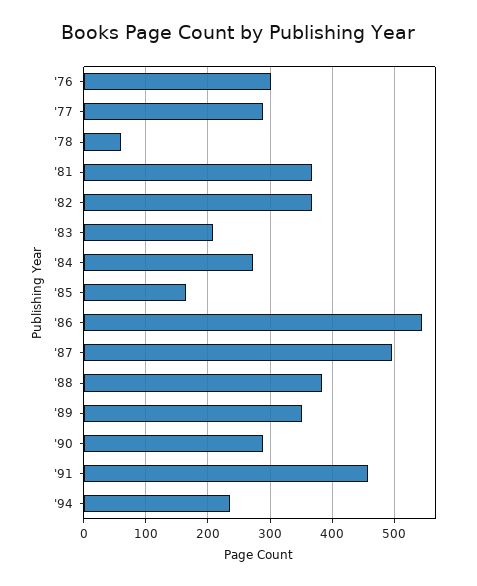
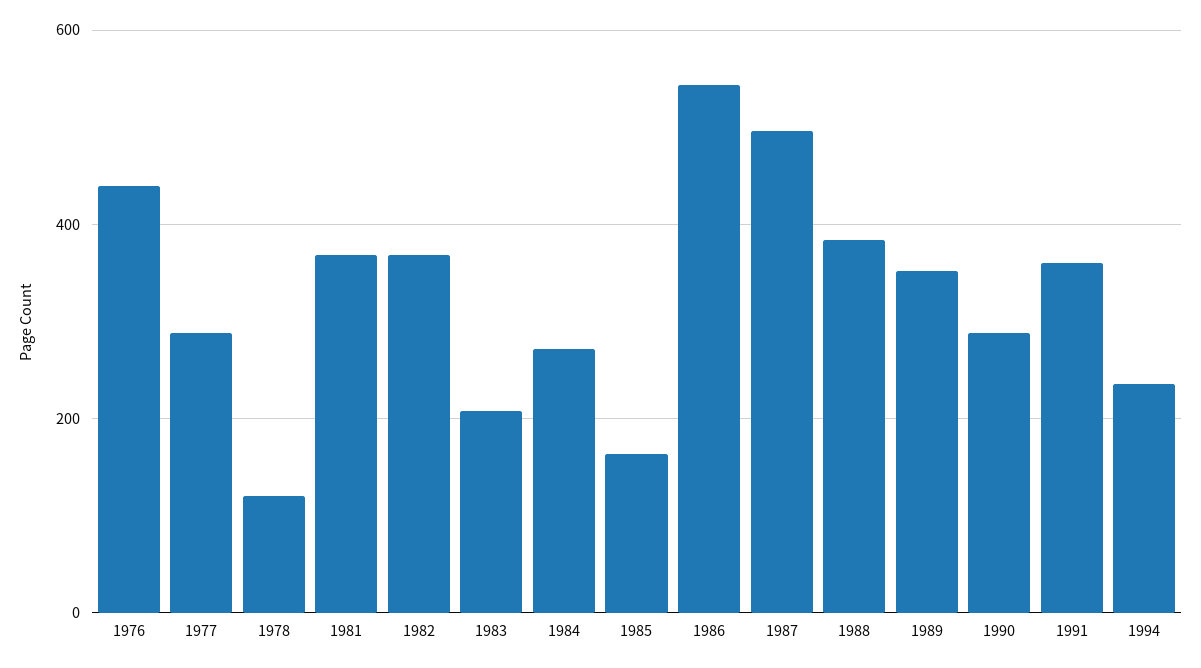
'76: 300 -> 440
'78: 60 -> 120
'91: 460 -> 360

